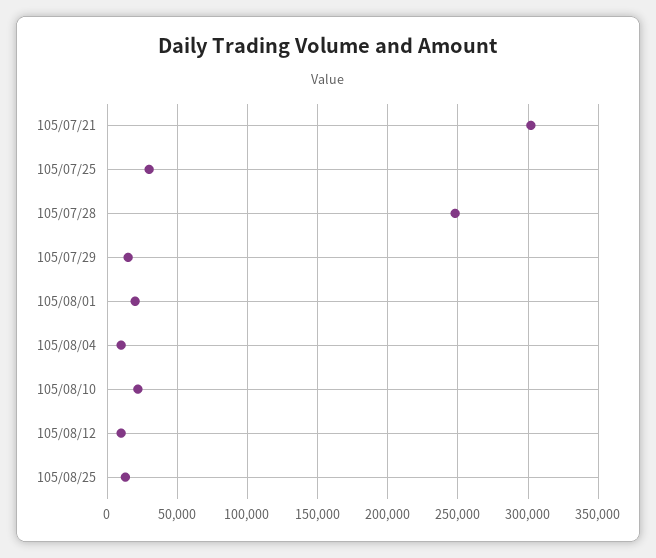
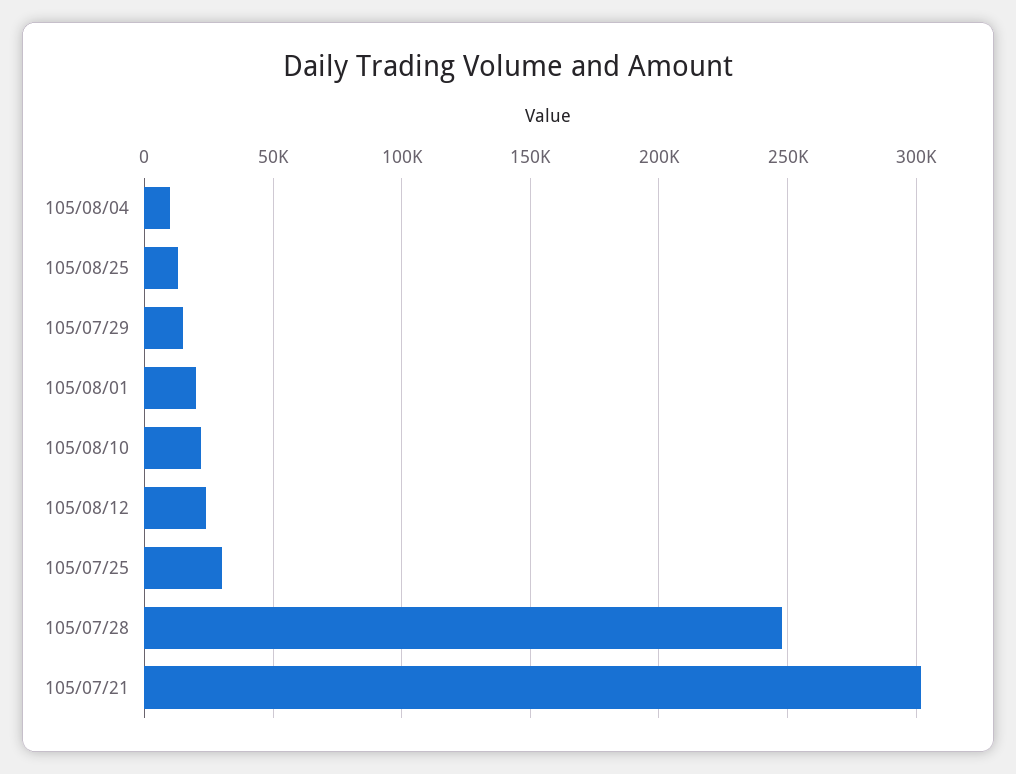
105/08/12: 10000 -> 25000

